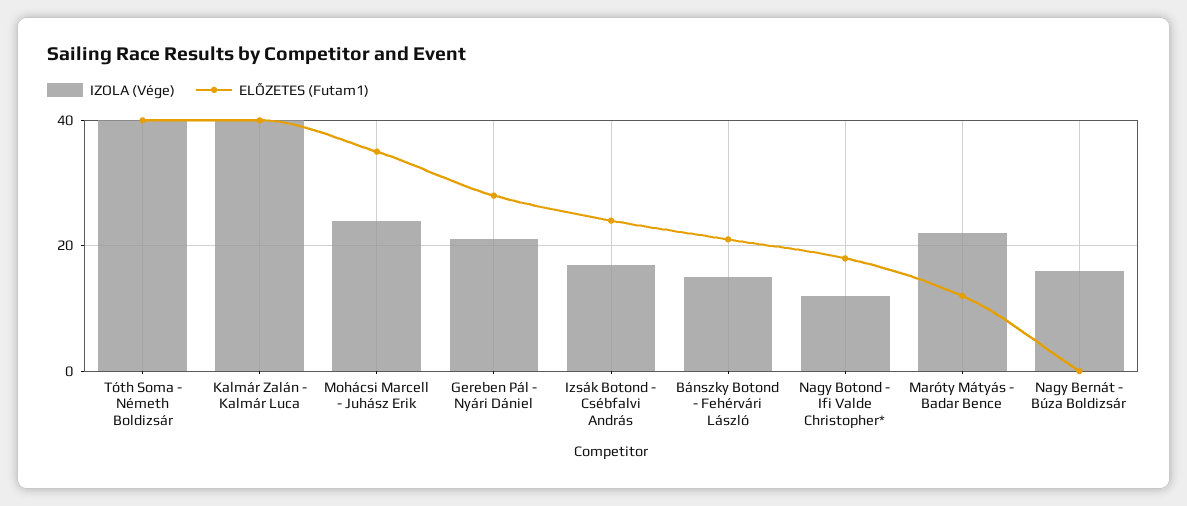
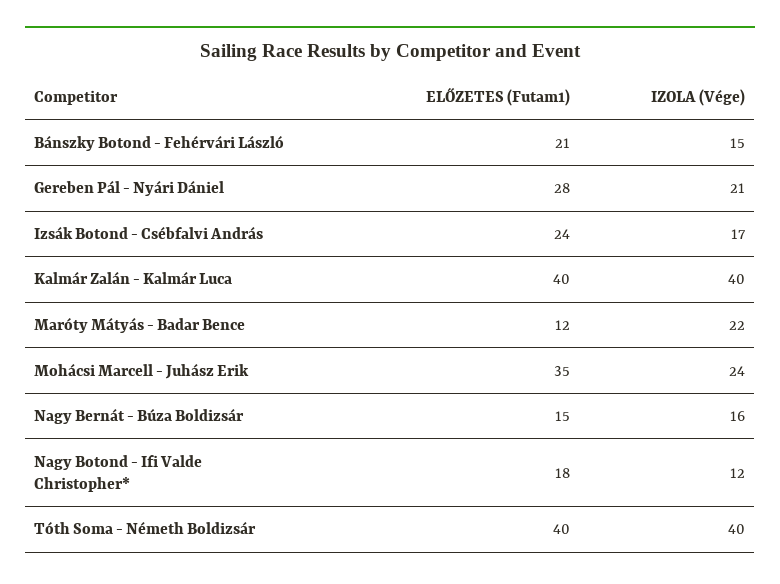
ELŐZETES (Futam1), Nagy Bernát - Búza Boldizsár: 0 -> 15

